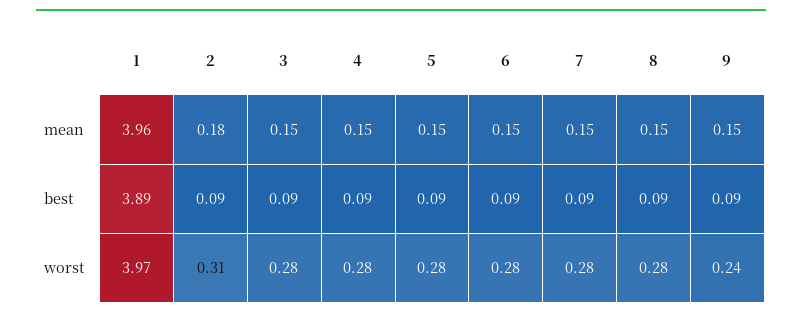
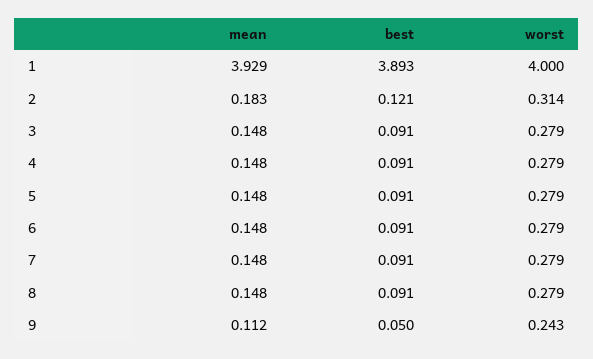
1, mean: 3.96 -> 3.929
9, mean: 0.15 -> 0.112
2, best: 0.09 -> 0.121
9, best: 0.09 -> 0.05
1, worst: 3.97 -> 4

